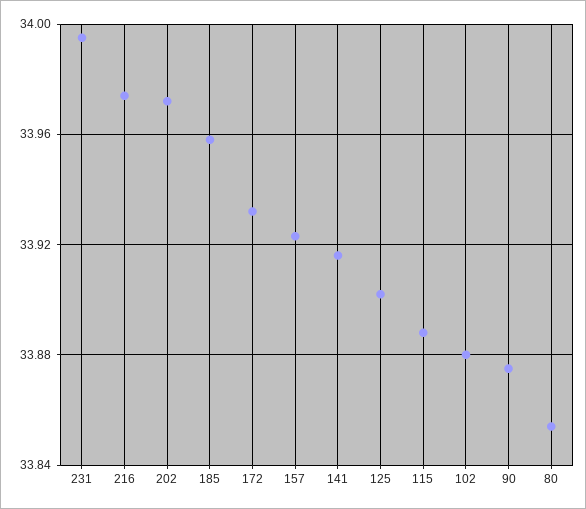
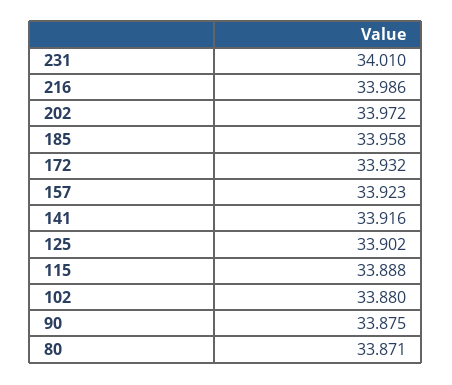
231: 33.995 -> 34.01
216: 33.975 -> 33.986
80: 33.855 -> 33.871

